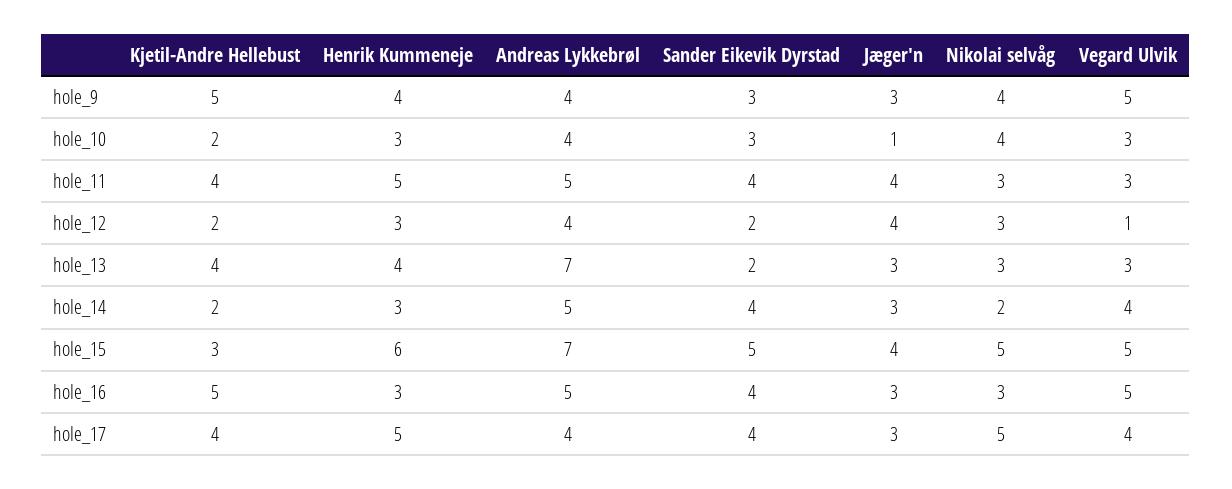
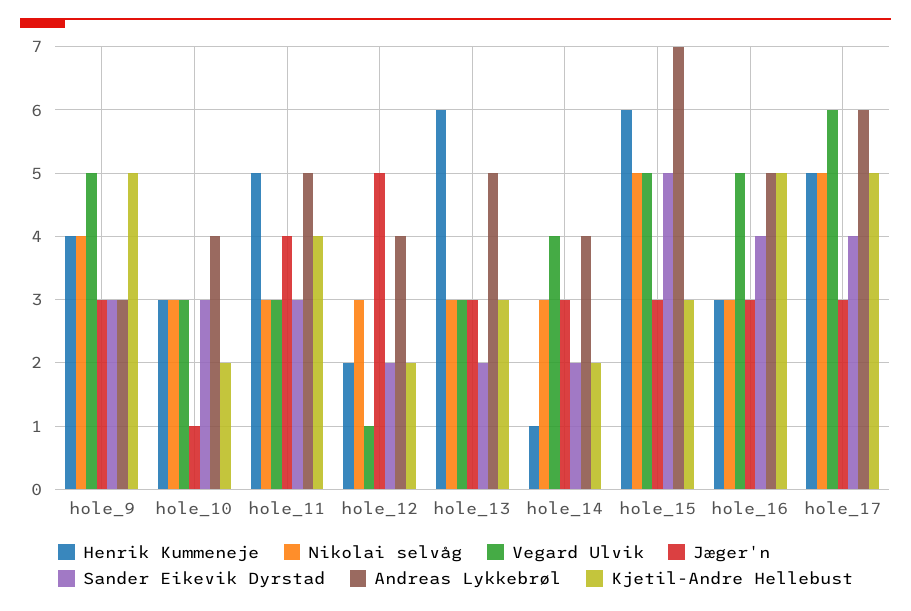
Andreas Lykkebrøl, hole_9: 4 -> 3
Nikolai selvåg, hole_10: 4 -> 3
Sander Eikevik Dyrstad, hole_11: 4 -> 3
Henrik Kummeneje, hole_12: 3 -> 2
Jæger'n, hole_12: 4 -> 5
Kjetil-Andre Hellebust, hole_13: 4 -> 3
Henrik Kummeneje, hole_13: 4 -> 6
Andreas Lykkebrøl, hole_13: 7 -> 5
Henrik Kummeneje, hole_14: 3 -> 1
Andreas Lykkebrøl, hole_14: 5 -> 4
Sander Eikevik Dyrstad, hole_14: 4 -> 2
Nikolai selvåg, hole_14: 2 -> 3
Jæger'n, hole_15: 4 -> 3
Kjetil-Andre Hellebust, hole_17: 4 -> 5
Andreas Lykkebrøl, hole_17: 4 -> 6
Vegard Ulvik, hole_17: 4 -> 6

